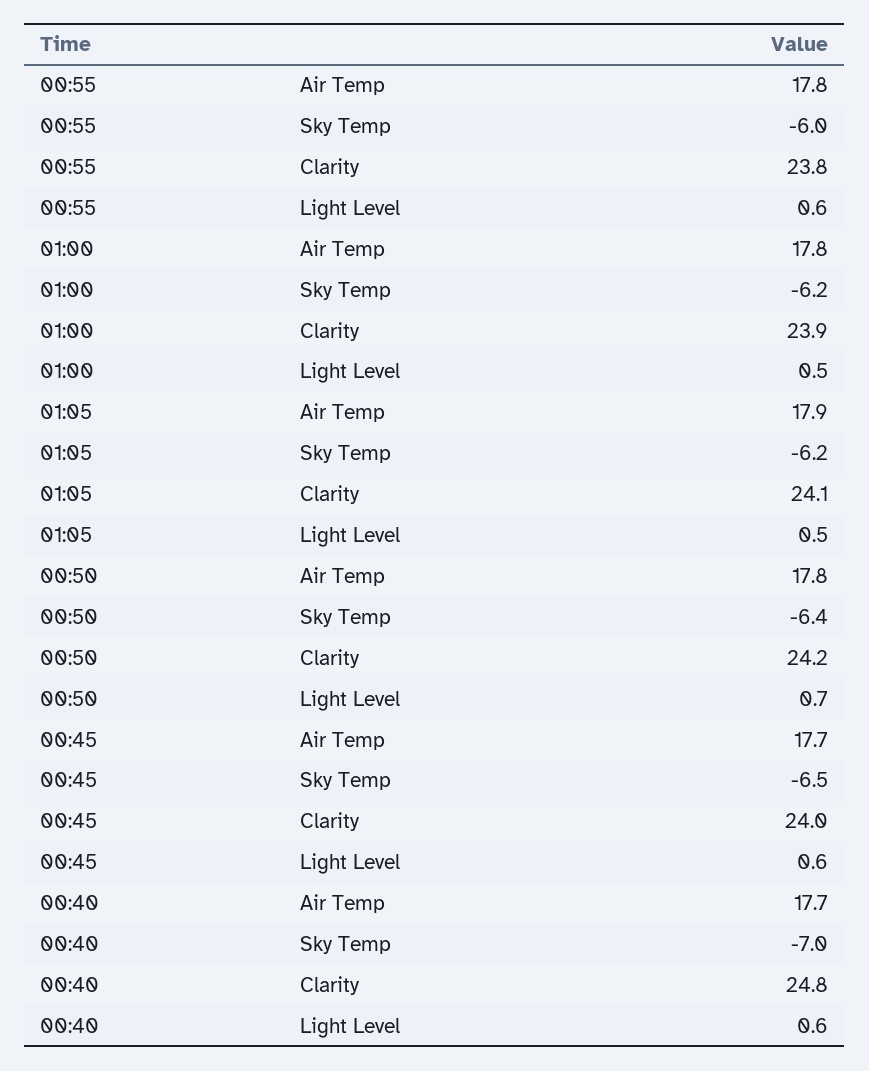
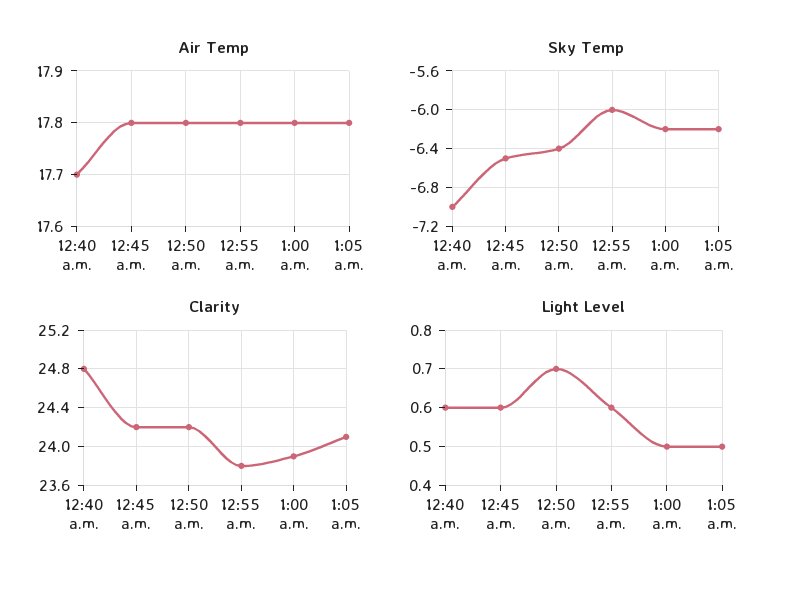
Air Temp, 01:05: 17.9 -> 17.8
Air Temp, 00:45: 17.7 -> 17.8
Clarity, 00:45: 24 -> 24.2

